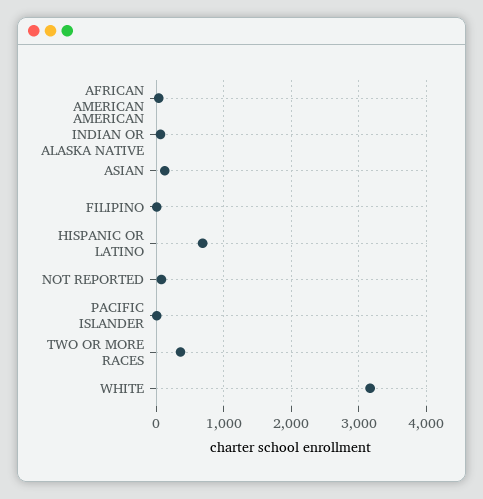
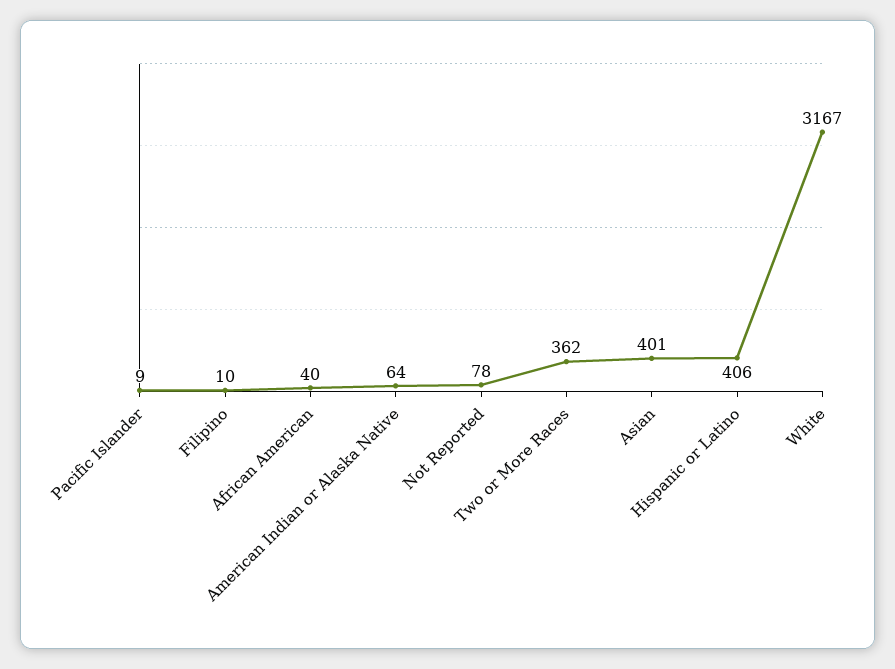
ASIAN: 100 -> 401
HISPANIC OR LATINO: 700 -> 406

